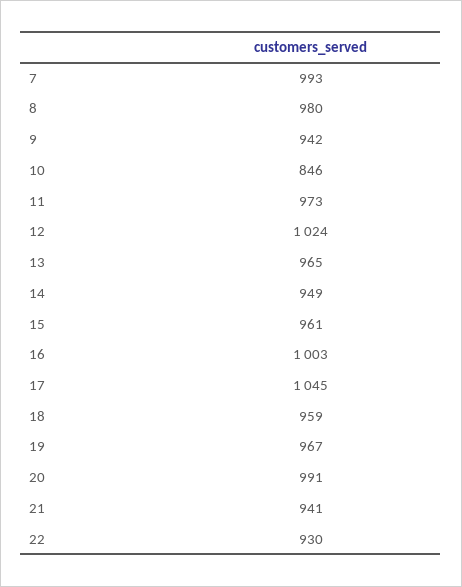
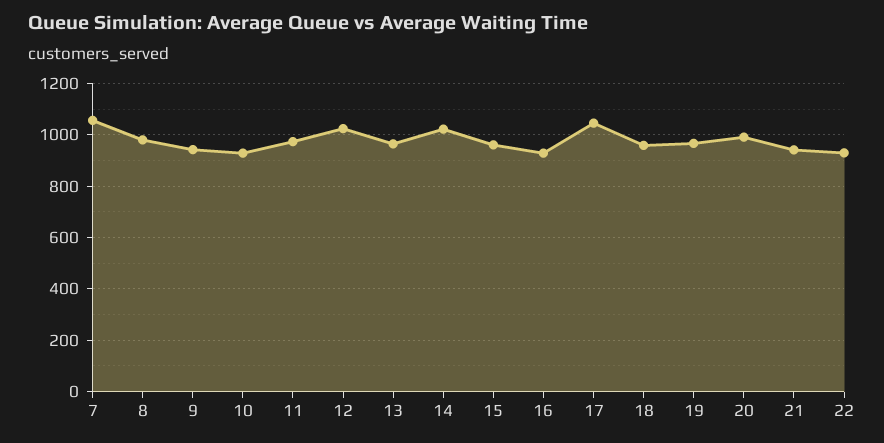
7: 993 -> 1050
10: 846 -> 925
14: 949 -> 1025
16: 1003 -> 925

